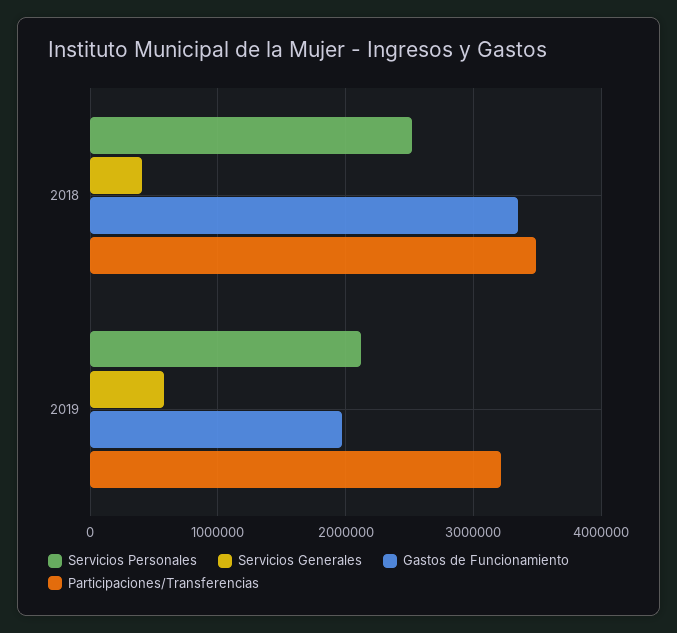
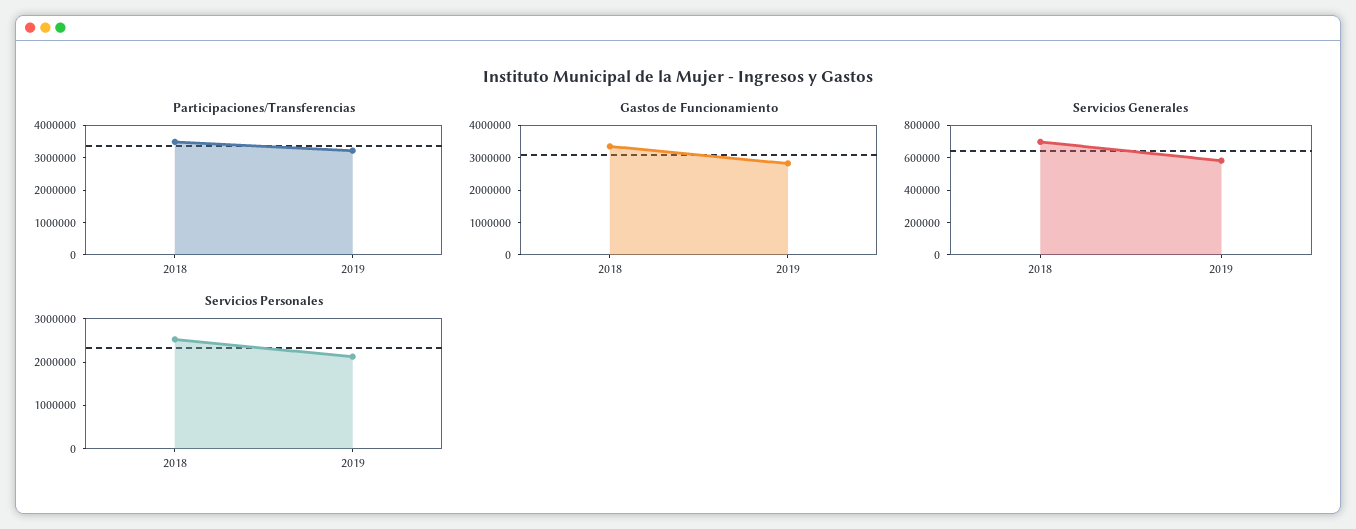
Servicios Generales, 2018: 400000 -> 700000
Gastos de Funcionamiento, 2019: 2000000 -> 2750000

